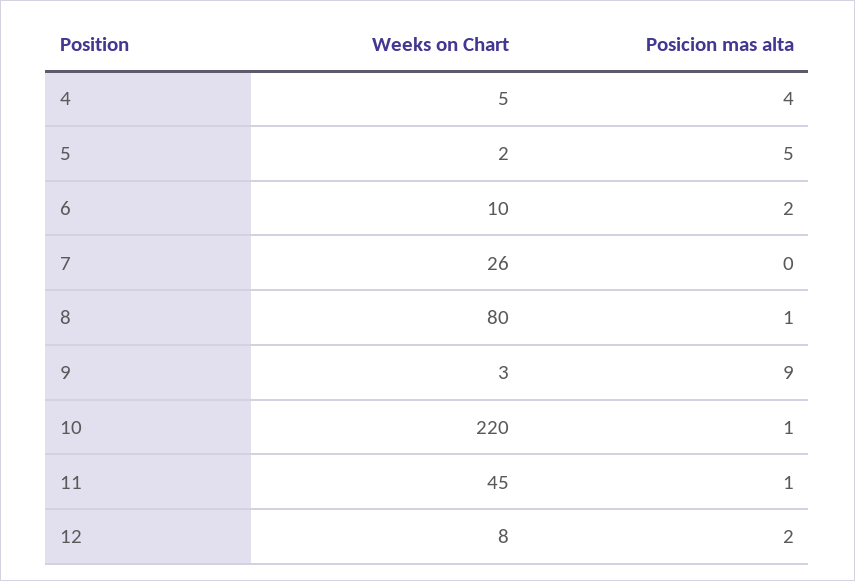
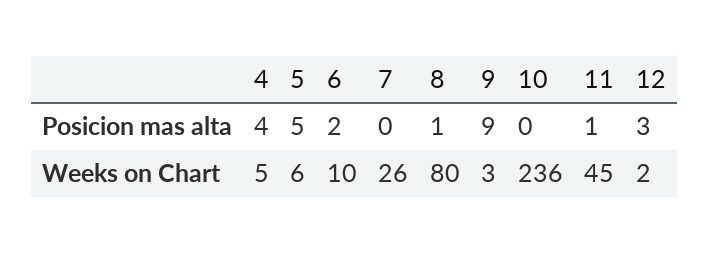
Weeks on Chart, 5: 2 -> 6
Weeks on Chart, 10: 220 -> 236
Posicion mas alta, 10: 1 -> 0
Weeks on Chart, 12: 8 -> 2
Posicion mas alta, 12: 2 -> 3

